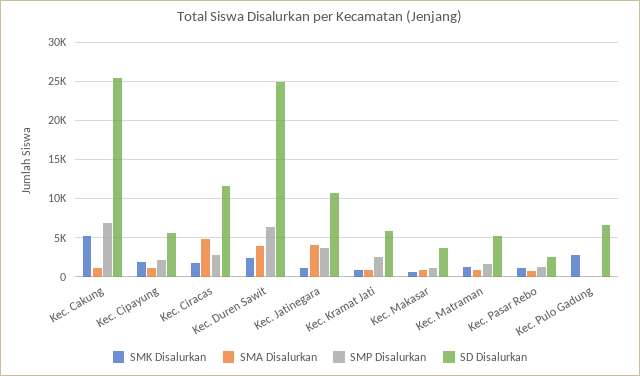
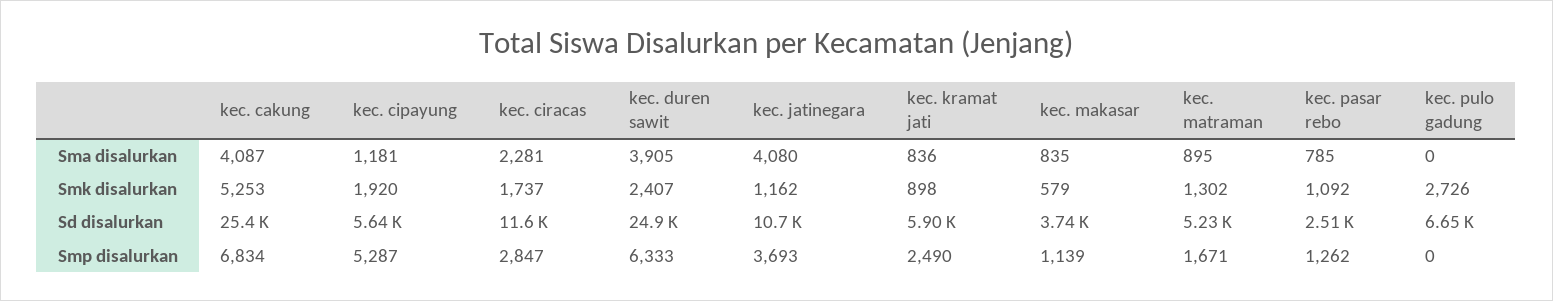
SMA Disalurkan, Kec. Cakung: 1000 -> 4087
SMP Disalurkan, Kec. Cipayung: 2000 -> 5287
SMA Disalurkan, Kec. Ciracas: 5000 -> 2281

